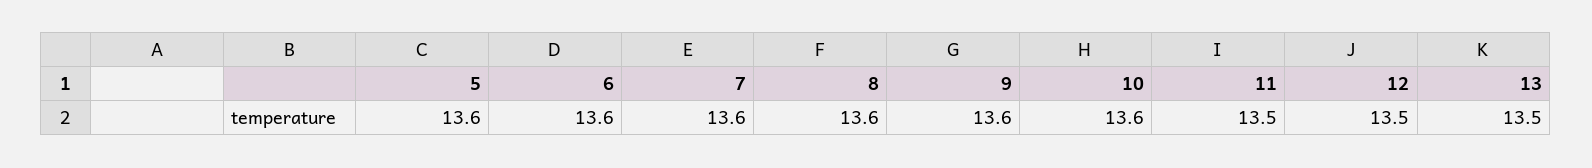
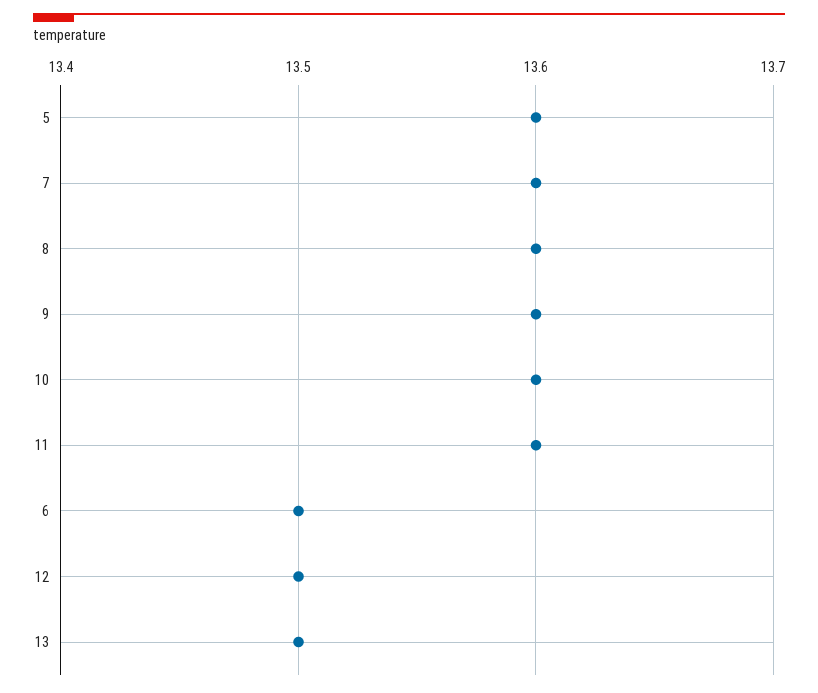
6: 13.6 -> 13.5
11: 13.5 -> 13.6

